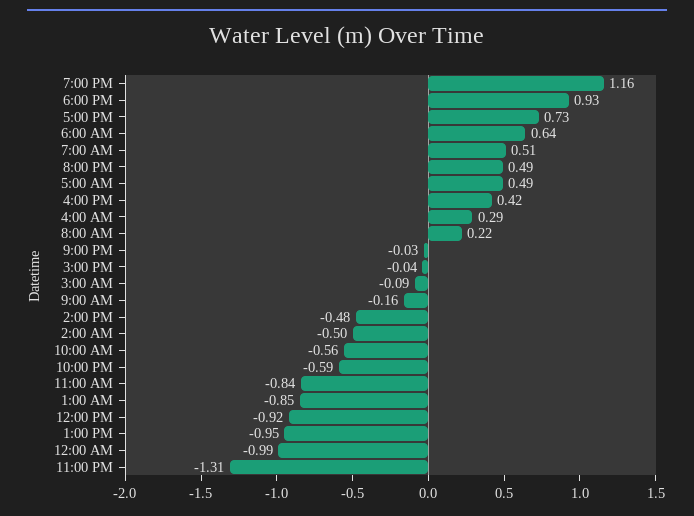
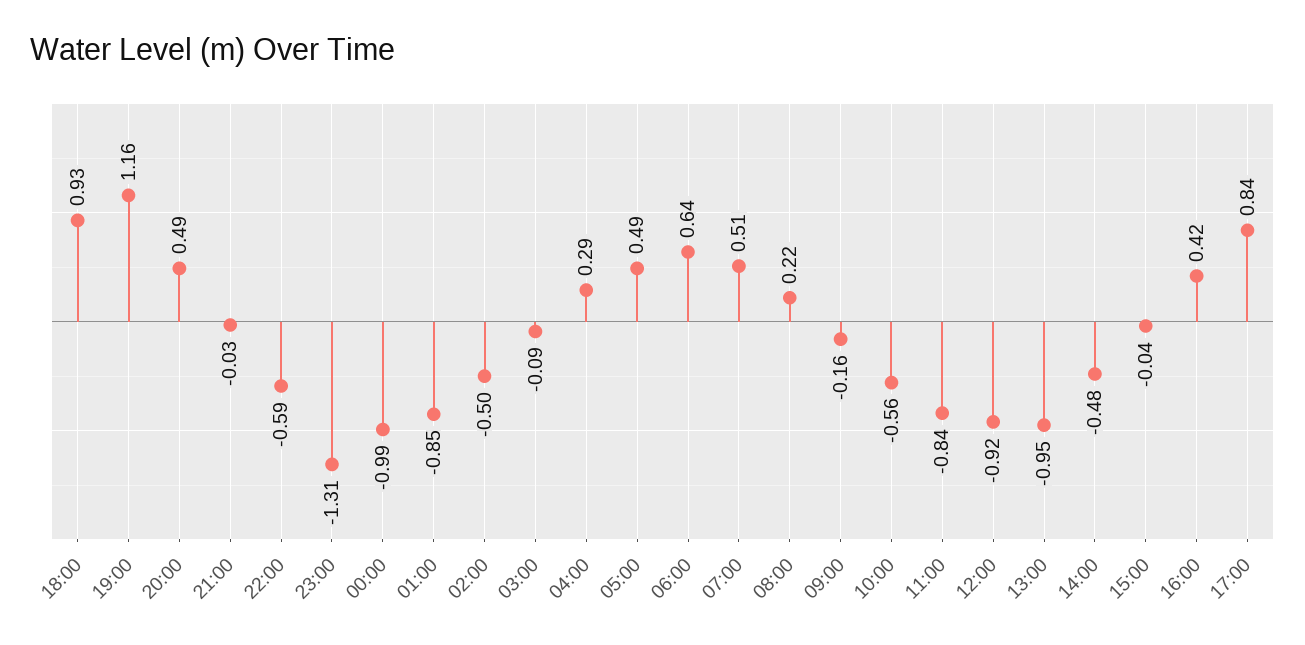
5:00 PM: 0.73 -> 0.84

